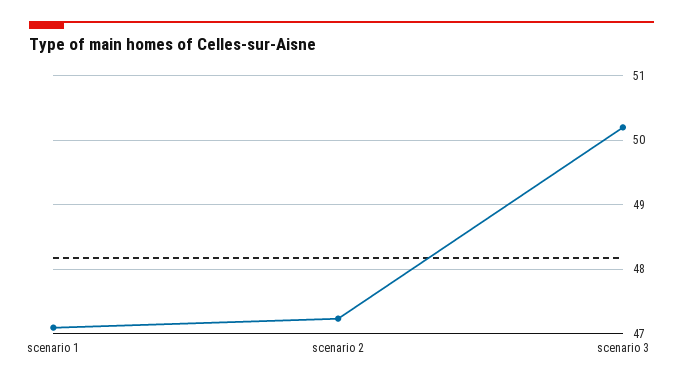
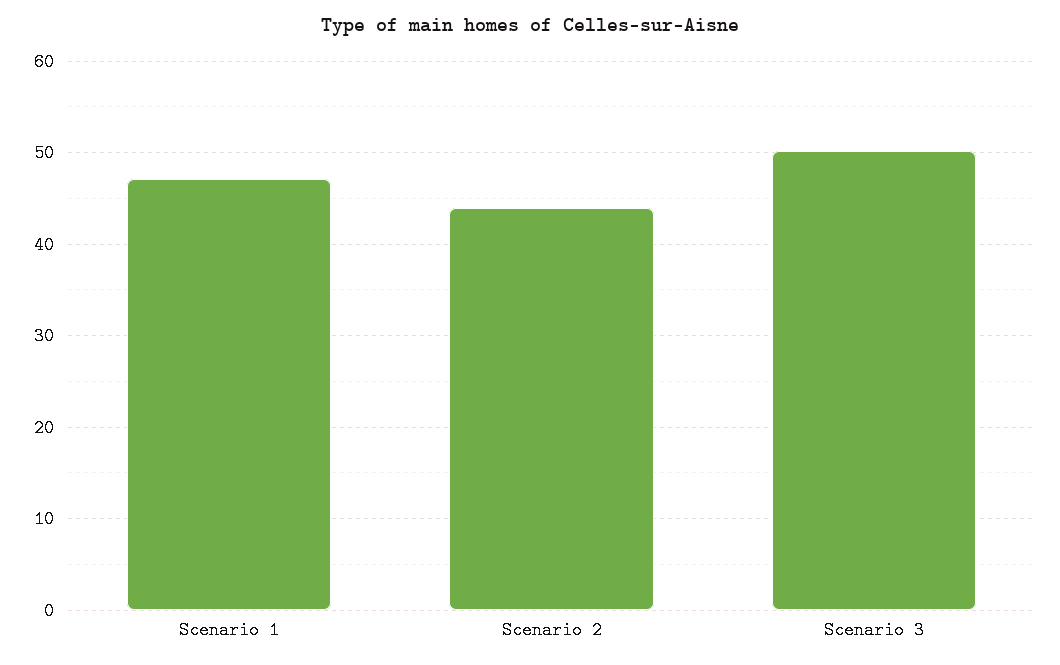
scenario 2: 47.2 -> 44

